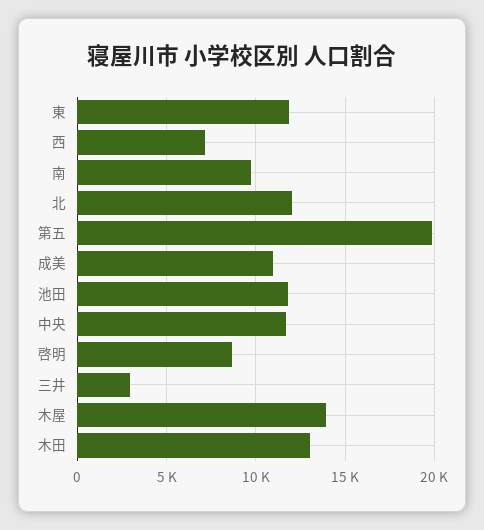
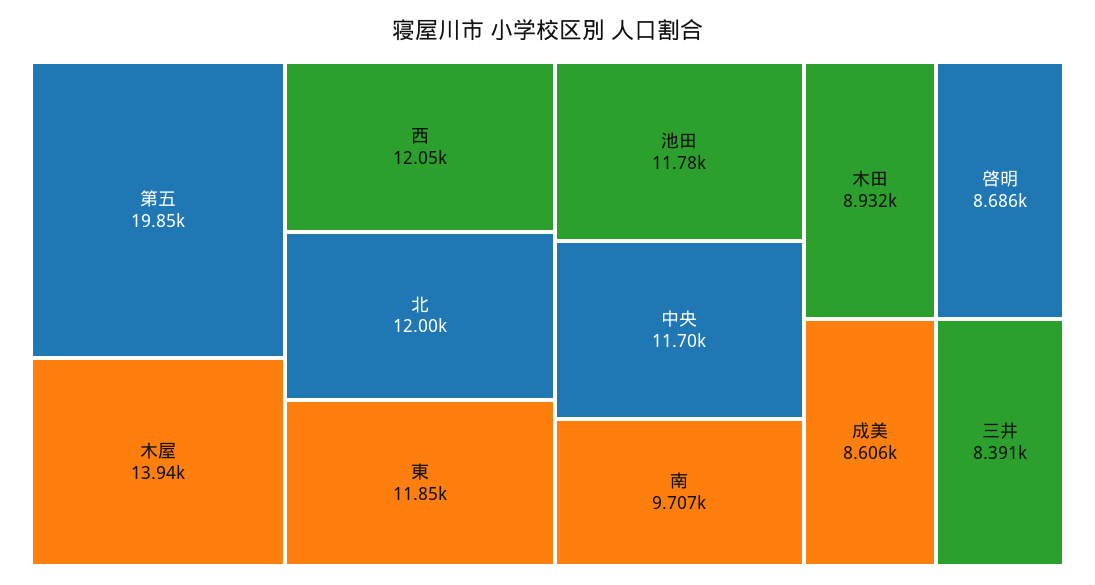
西: 7000 -> 12050
成美: 11000 -> 8606
三井: 3000 -> 8391
木田: 13000 -> 8932

